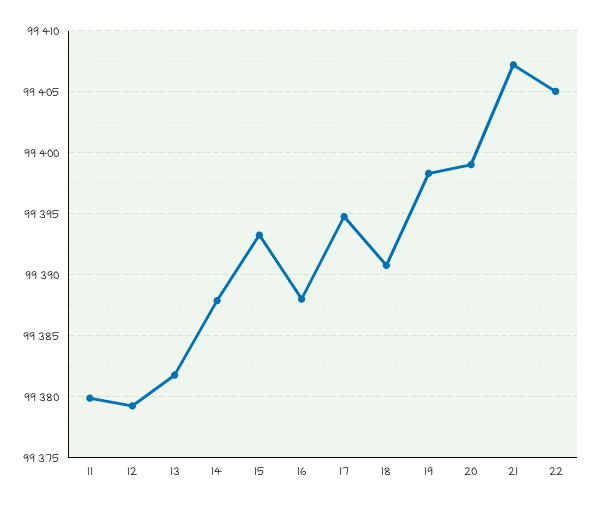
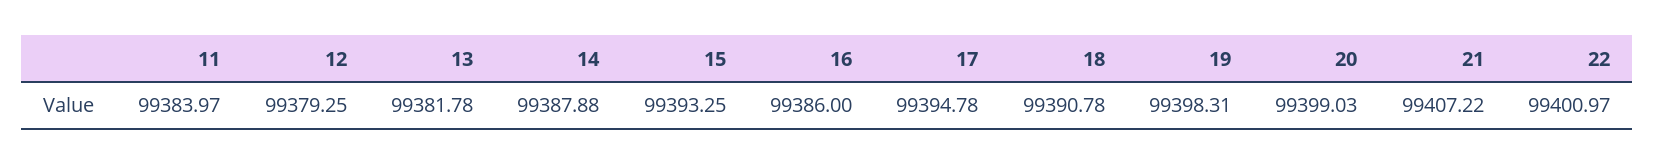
11: 99380 -> 99383.97
16: 99388 -> 99386
22: 99405 -> 99400.97

